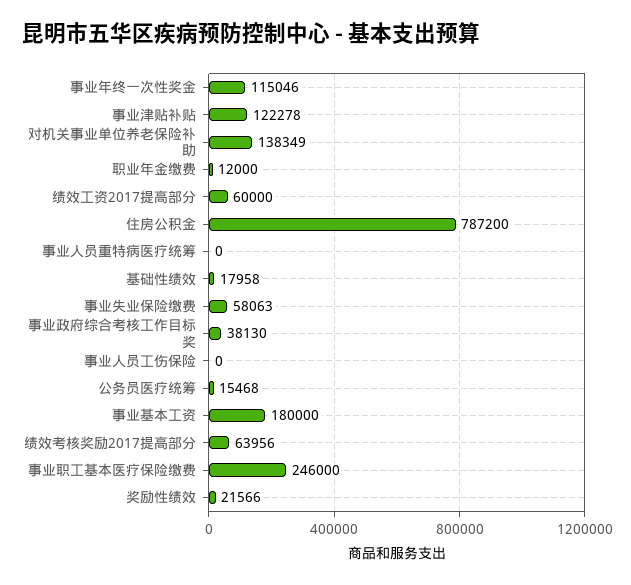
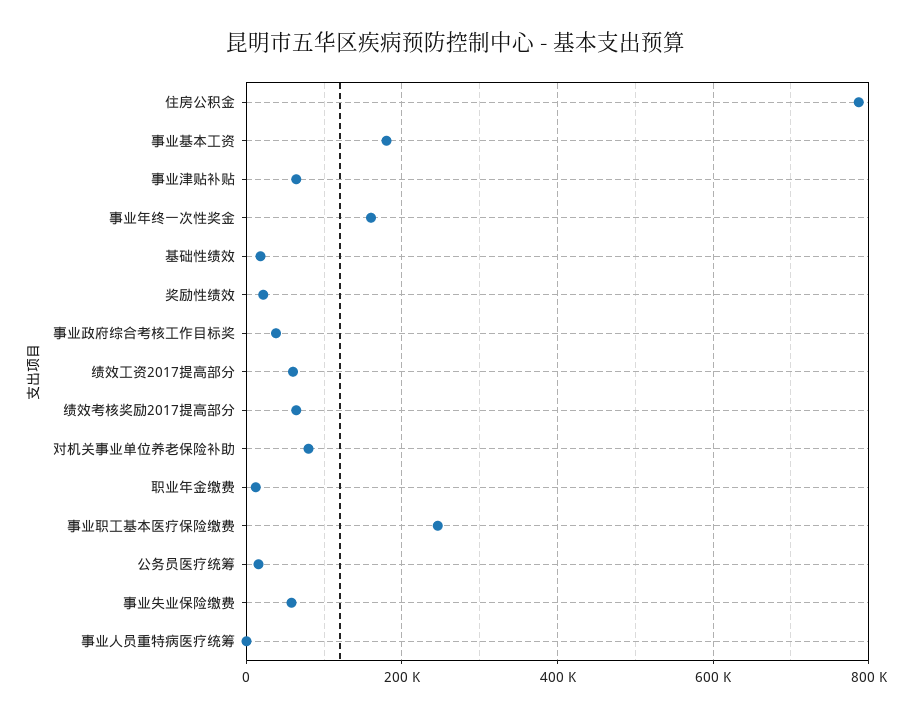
事业年终一次性奖金: 115046 -> 160000
事业津贴补贴: 122278 -> 60000
对机关事业单位养老保险补助: 138349 -> 80000
事业人员工伤保险: 0 -> none

